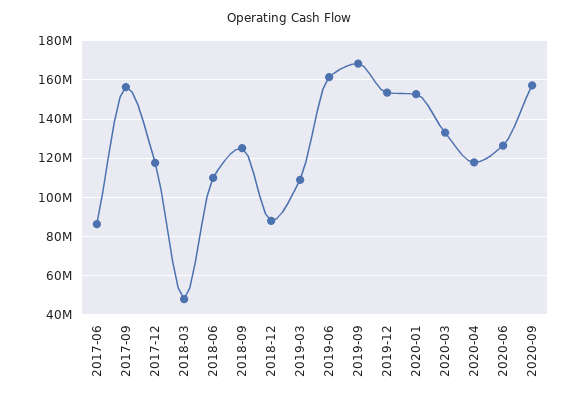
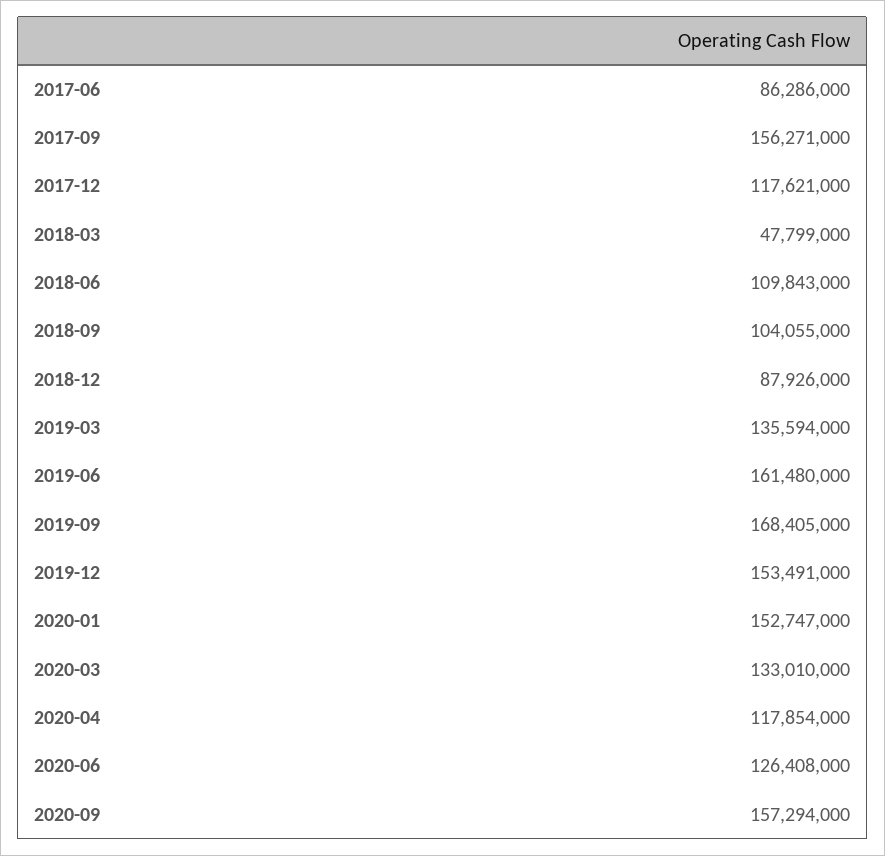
2018-09: 125000000 -> 104055000
2019-03: 110000000 -> 135594000

